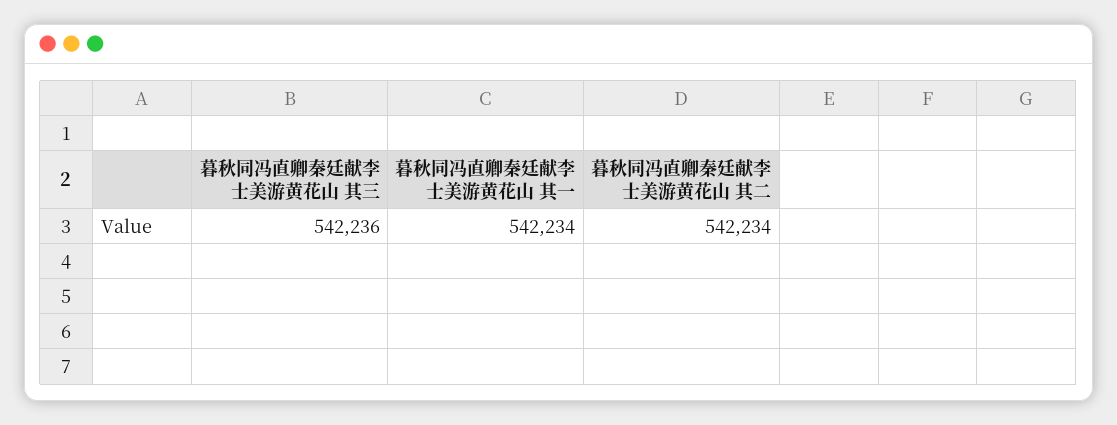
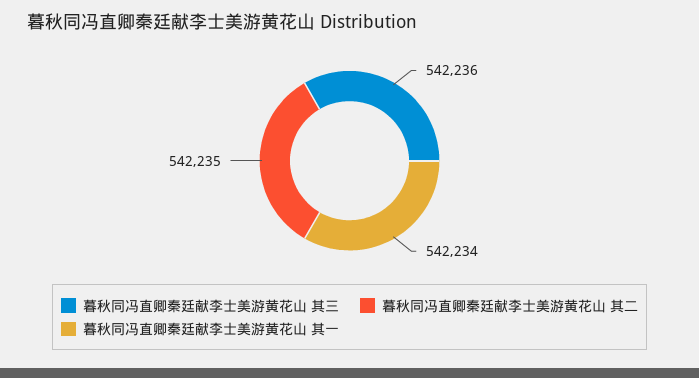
暮秋同冯直卿秦廷献李士美游黄花山 其二: 542234 -> 542235

